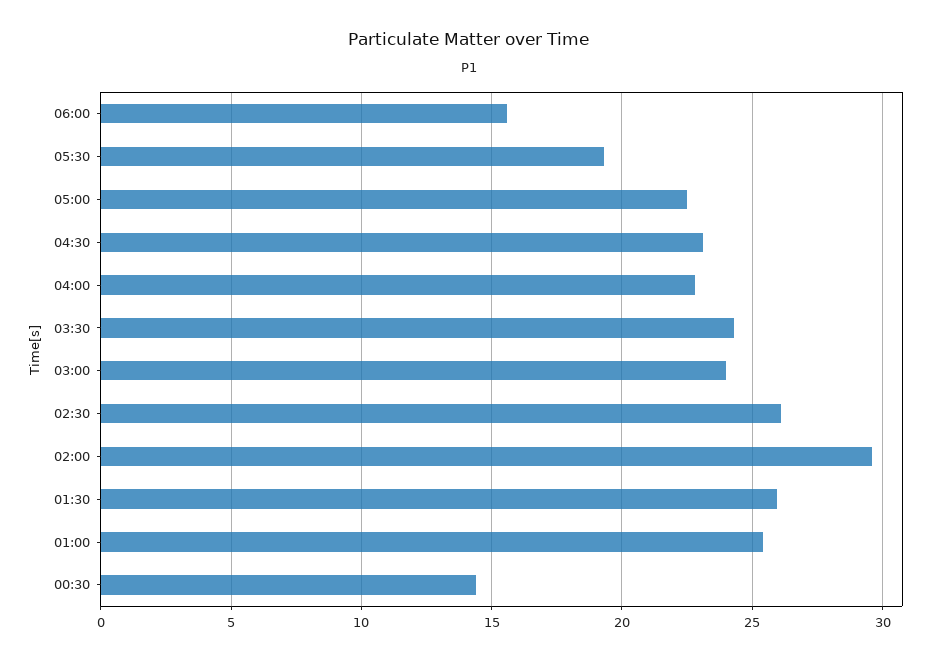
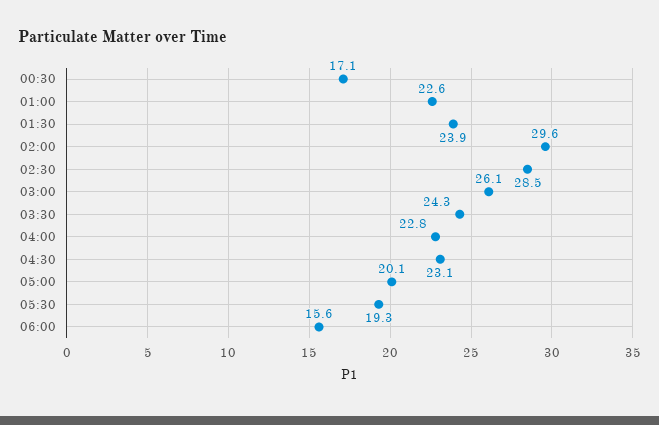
05:00: 22.5 -> 20.1
03:00: 24 -> 26.1
02:30: 26 -> 28.5
01:30: 26 -> 23.9
01:00: 25.5 -> 22.6
00:30: 14.5 -> 17.1

